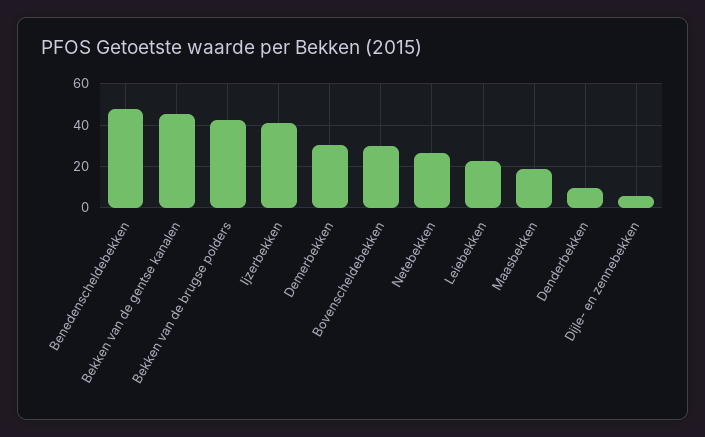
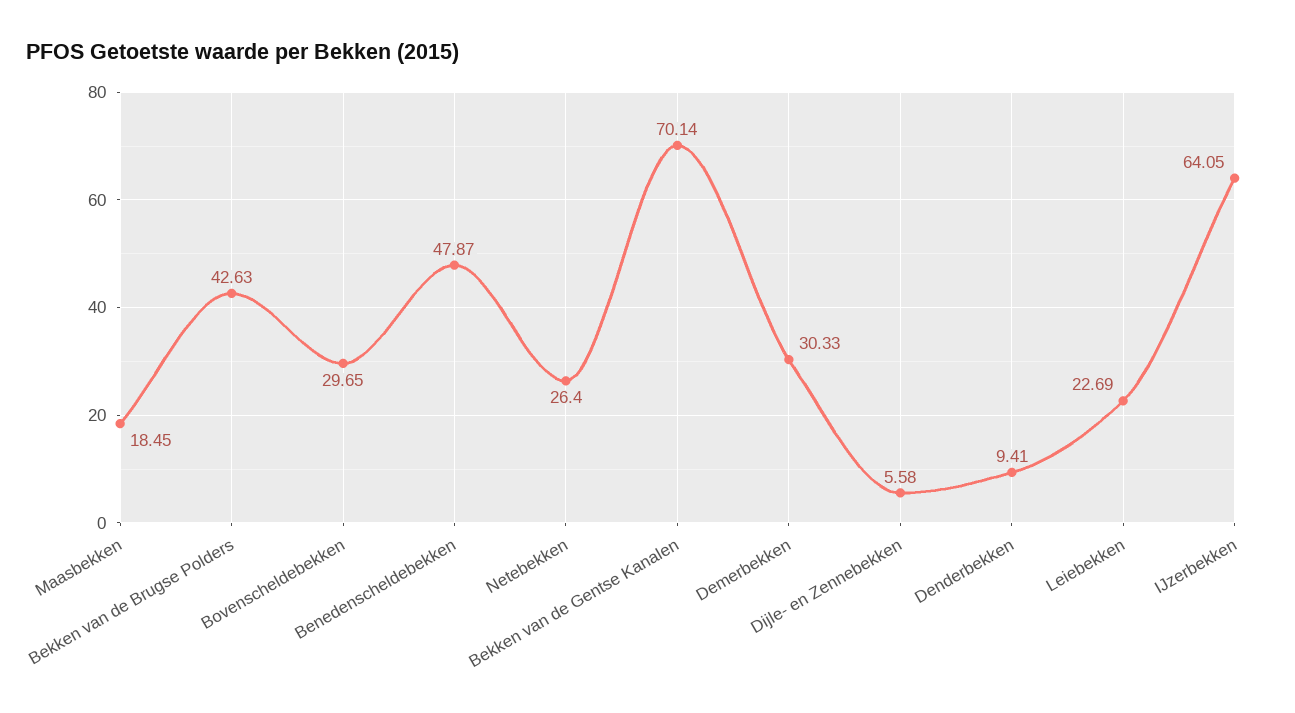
Bekken van de gentse kanalen: 45 -> 70.14
Ijzerbekken: 40 -> 64.05

